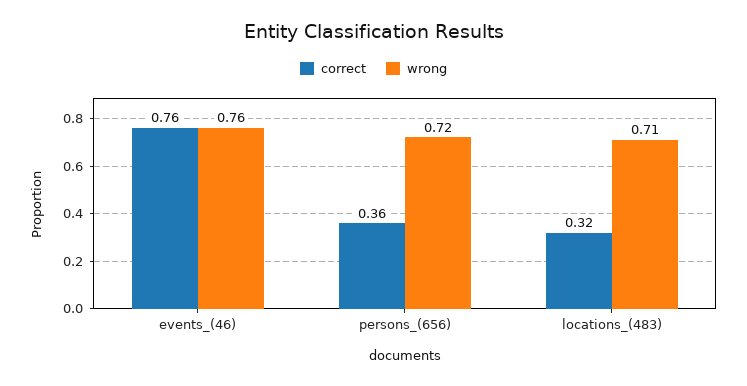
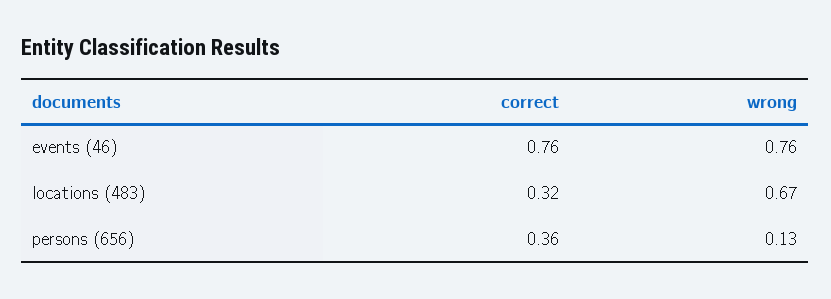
wrong, persons_(656): 0.72 -> 0.13
wrong, locations_(483): 0.71 -> 0.67

